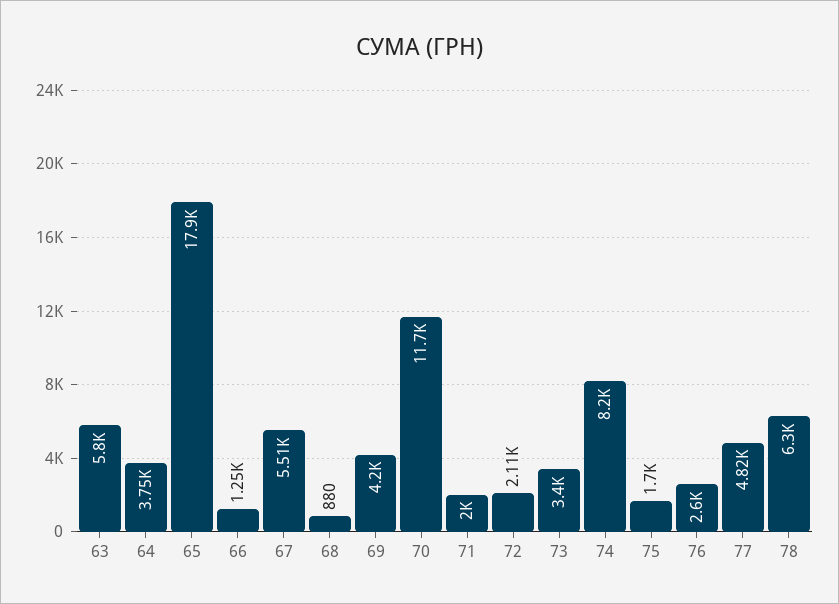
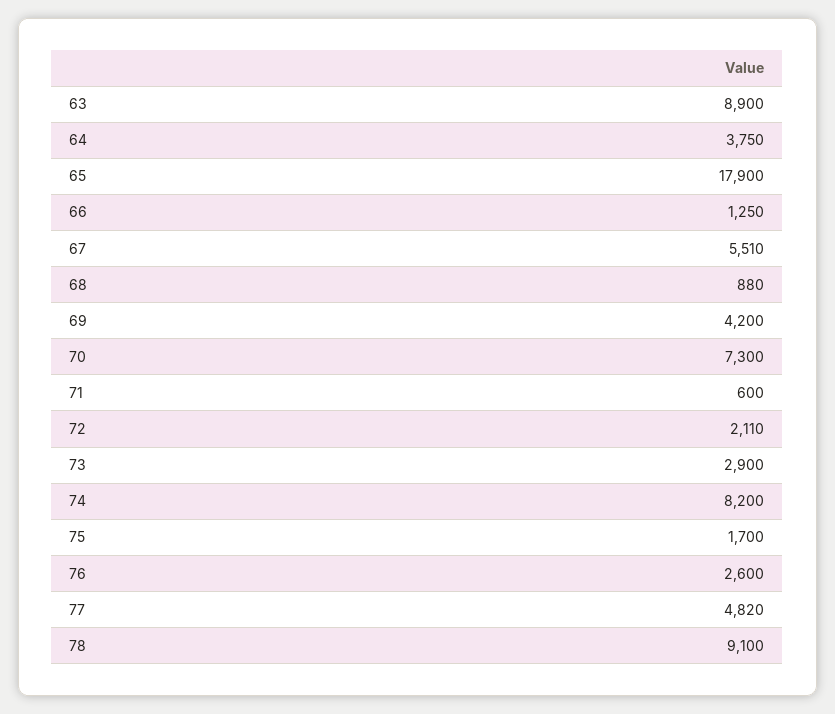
63: 5800 -> 8900
70: 11700 -> 7300
71: 2000 -> 600
73: 3400 -> 2900
78: 6300 -> 9100

